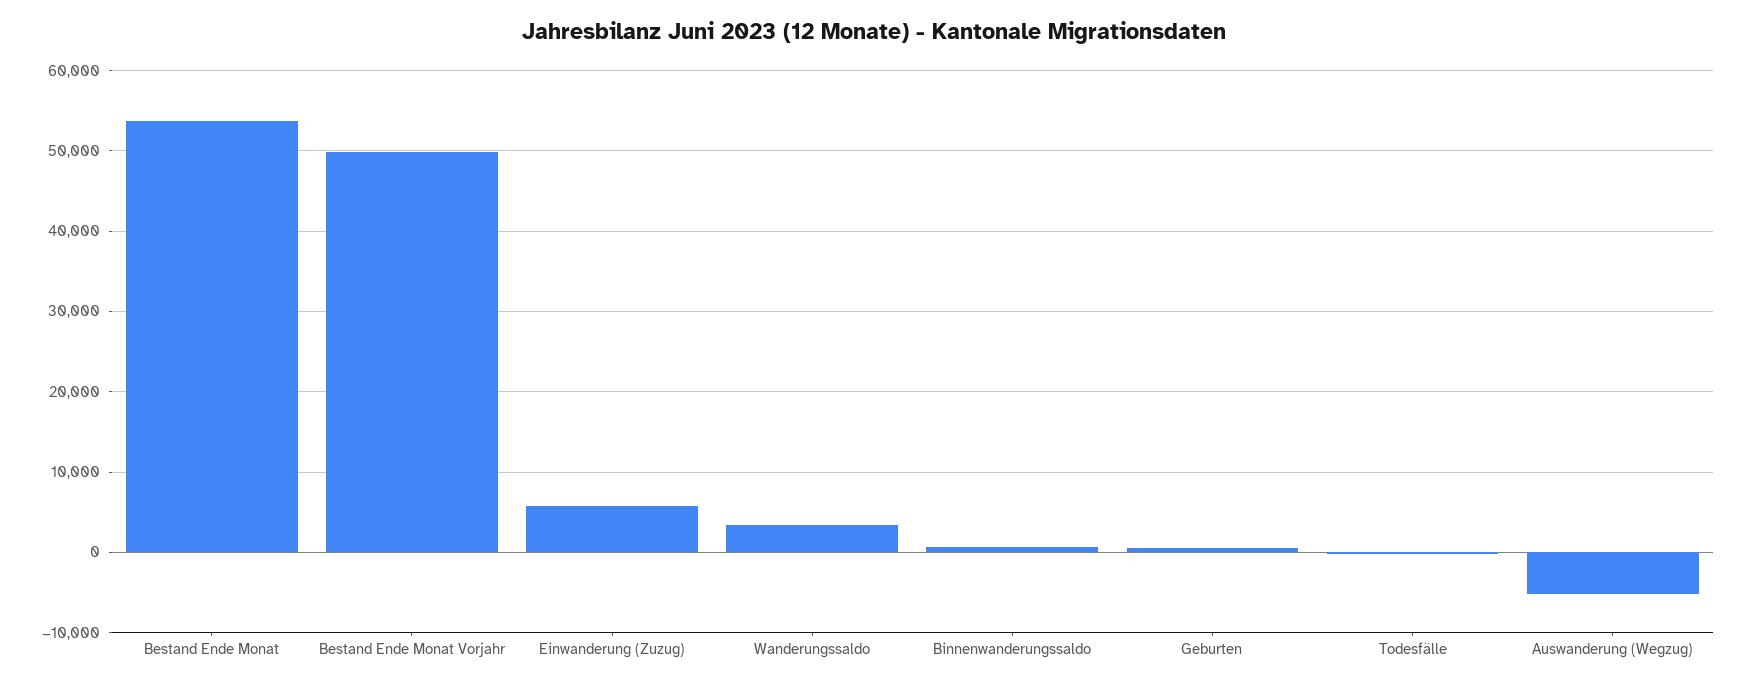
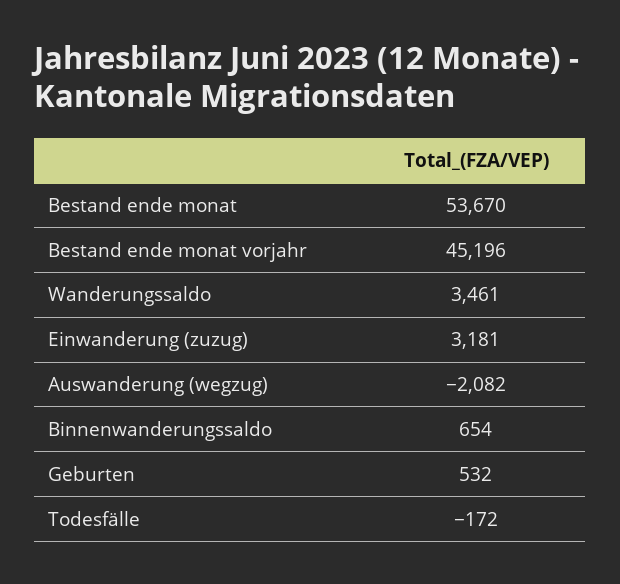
Bestand Ende Monat Vorjahr: 50000 -> 45196
Einwanderung (Zuzug): 6000 -> 3181
Auswanderung (Wegzug): -5000 -> -2082

